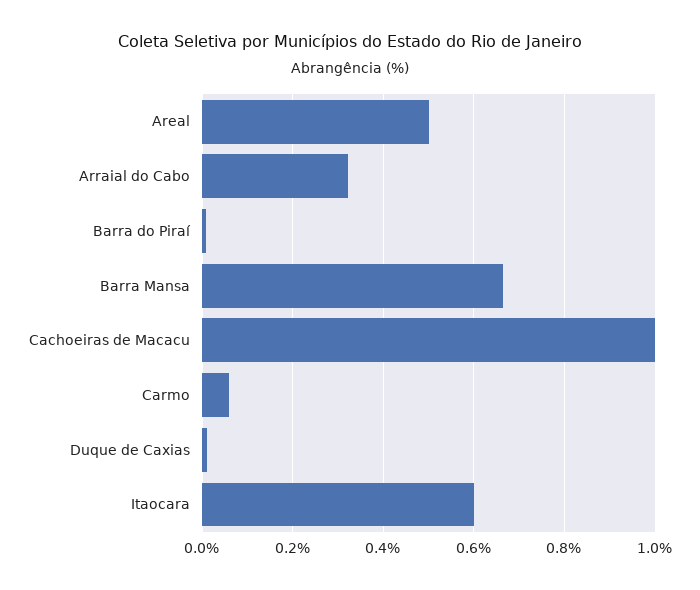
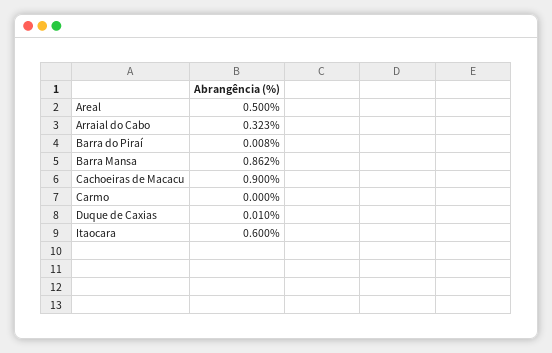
Barra Mansa: 0.66 -> 0.862
Cachoeiras de Macacu: 1 -> 0.9
Carmo: 0.06 -> 0

